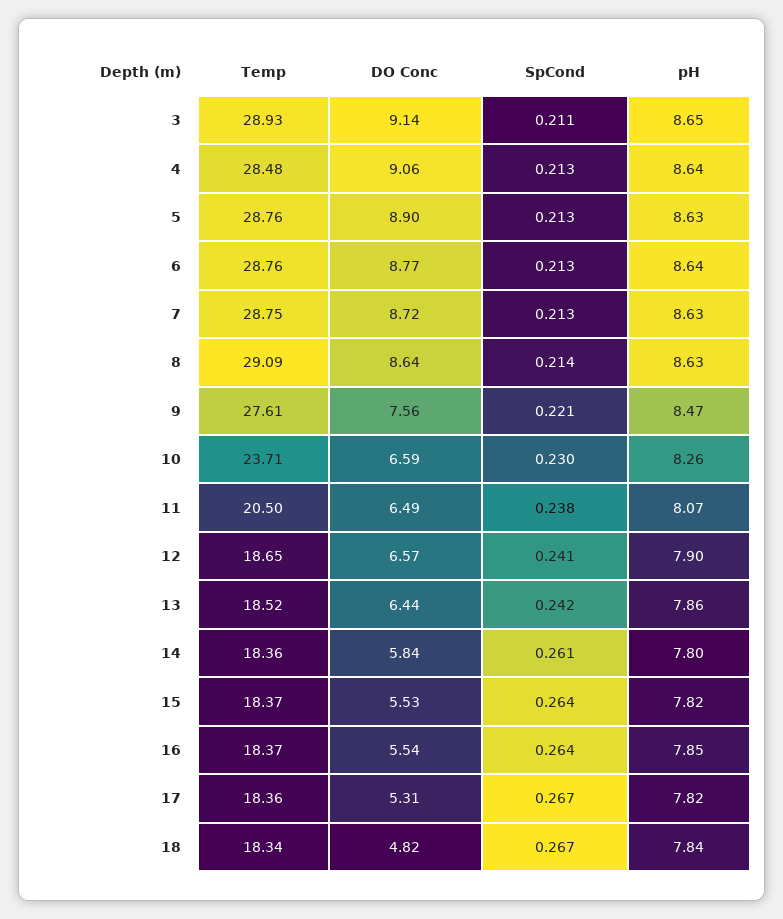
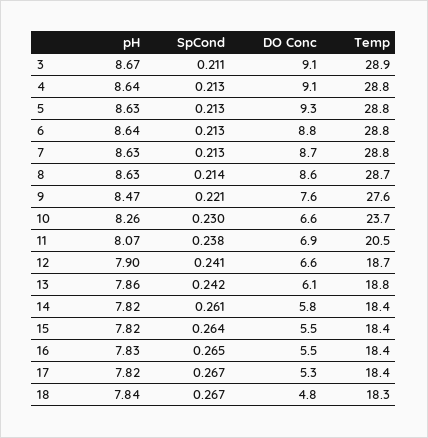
pH, 3: 8.65 -> 8.67
Temp, 4: 28.48 -> 28.8
DO Conc, 5: 8.9 -> 9.3
Temp, 8: 29.09 -> 28.7
DO Conc, 11: 6.49 -> 6.9
Temp, 13: 18.52 -> 18.8
DO Conc, 13: 6.44 -> 6.1
pH, 14: 7.8 -> 7.82
SpCond, 16: 0.264 -> 0.265
pH, 16: 7.85 -> 7.83

